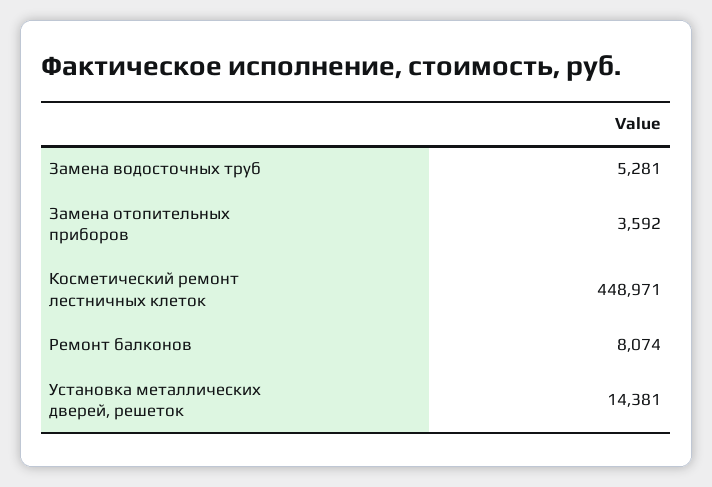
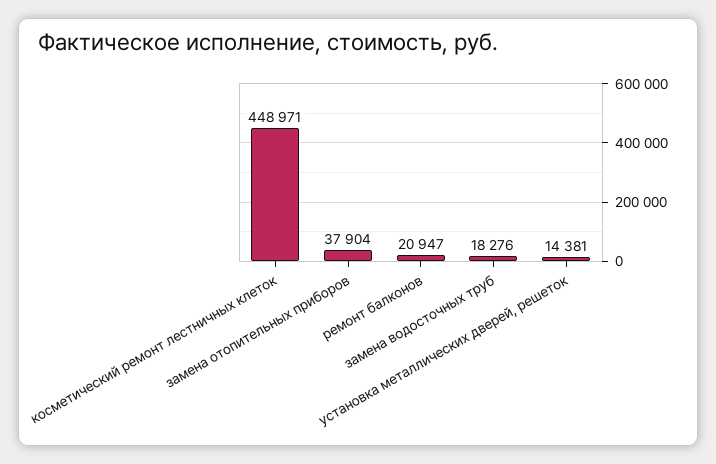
Замена водосточных труб: 5281 -> 18276
Замена отопительных приборов: 3592 -> 37904
Ремонт балконов: 8074 -> 20947

